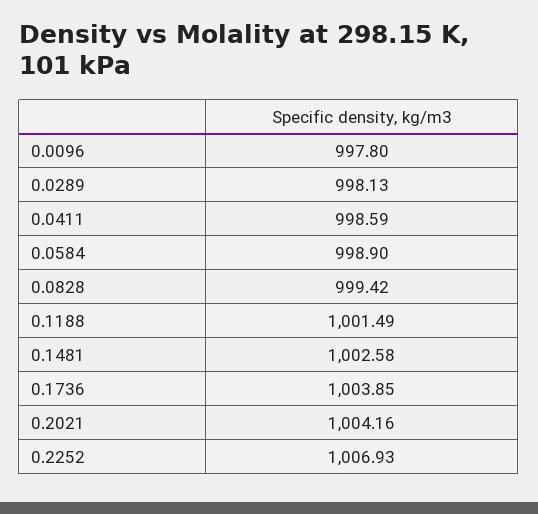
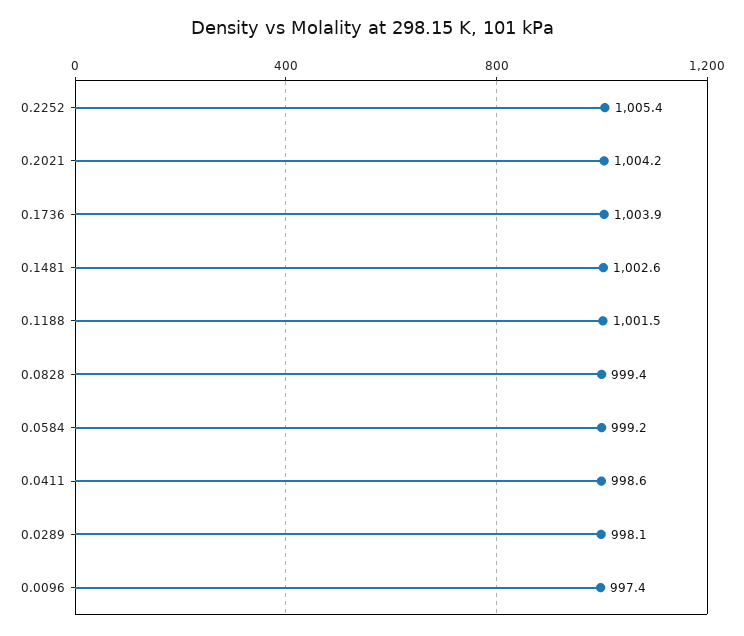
0.0096: 997.8 -> 997.4
0.0584: 998.9 -> 999.2
0.2252: 1006.93 -> 1005.4

